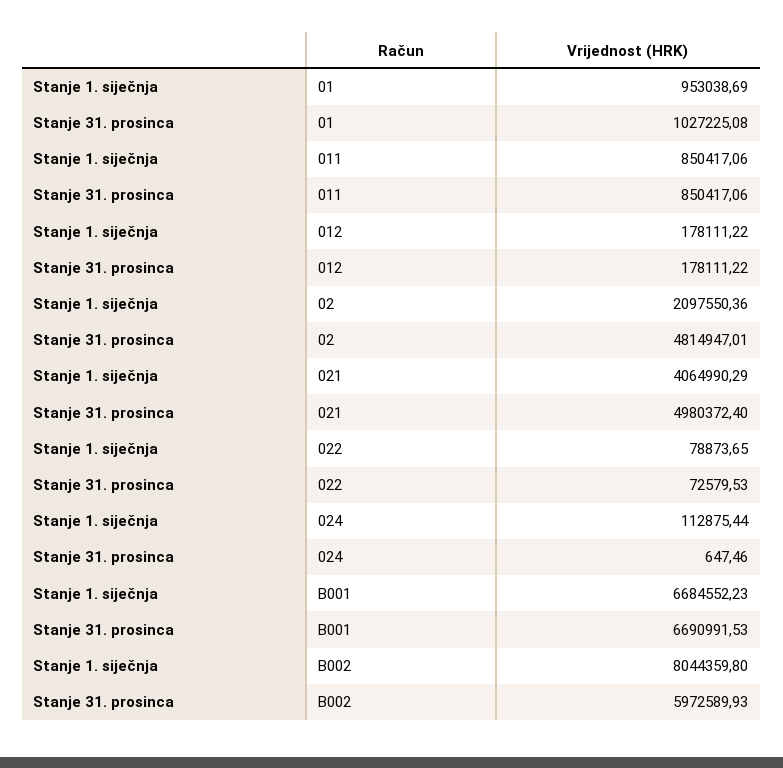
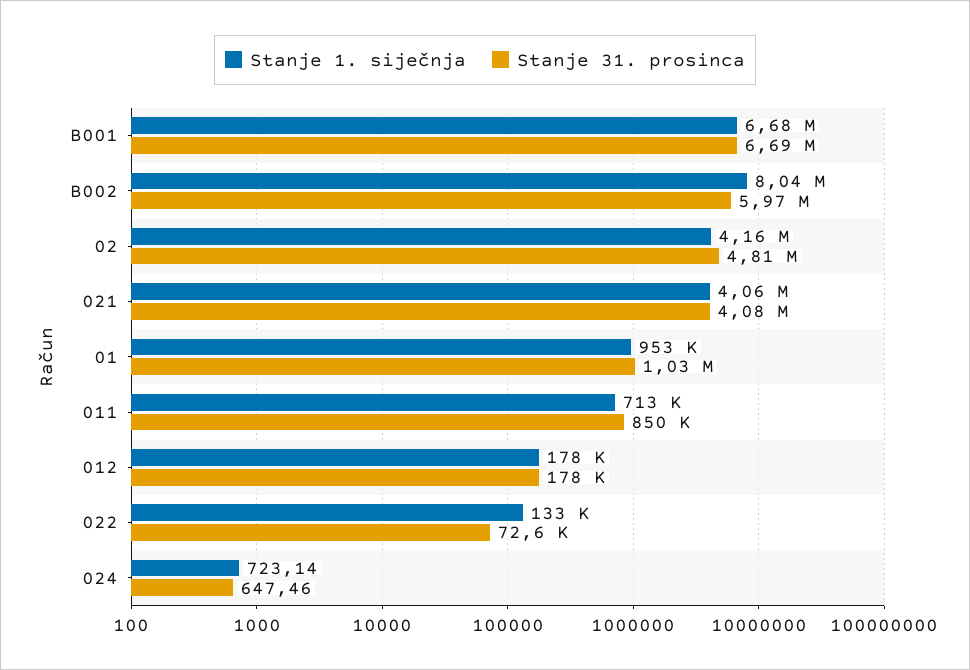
Stanje 1. siječnja, 011: 850417.06 -> 713000
Stanje 1. siječnja, 02: 2097550.36 -> 4160000
Stanje 31. prosinca, 021: 4980372.4 -> 4080000
Stanje 1. siječnja, 022: 78873.65 -> 133000
Stanje 1. siječnja, 024: 112875.44 -> 723.14

